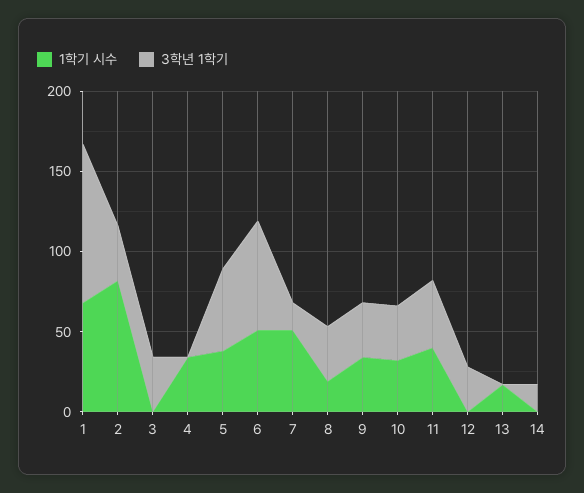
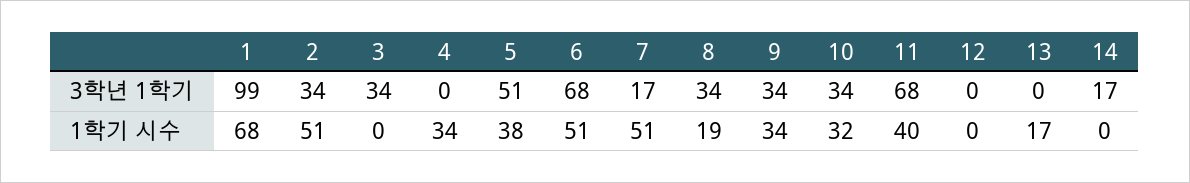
1학기 시수, 2: 80 -> 51
3학년 1학기, 11: 40 -> 68
3학년 1학기, 12: 30 -> 0

